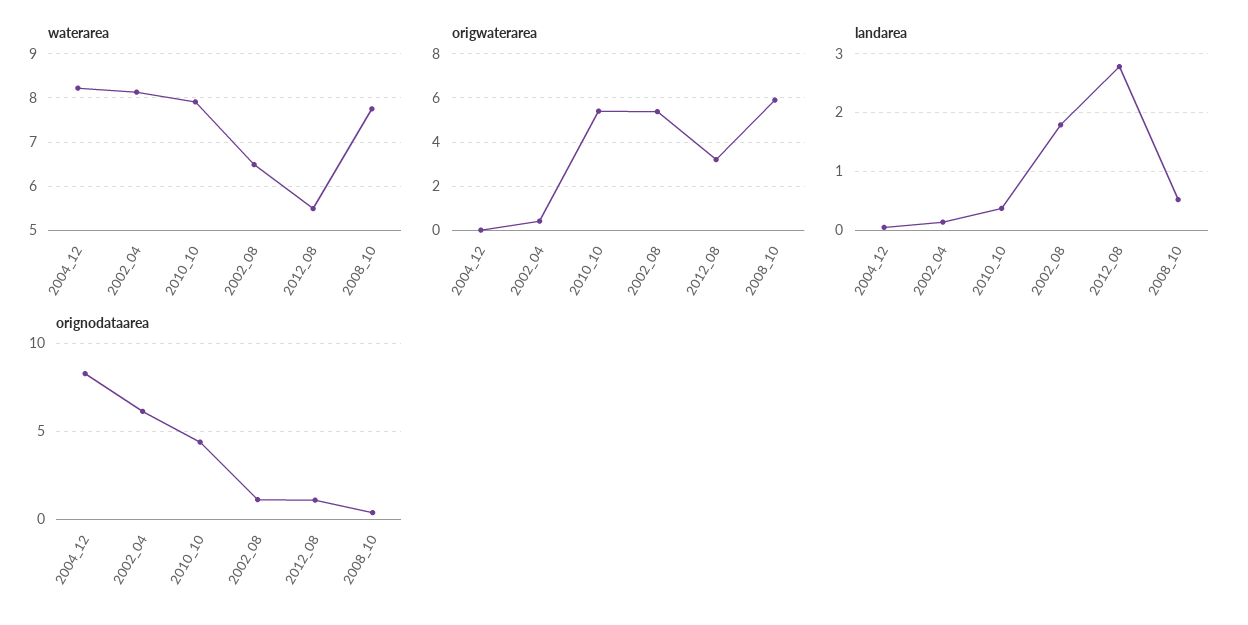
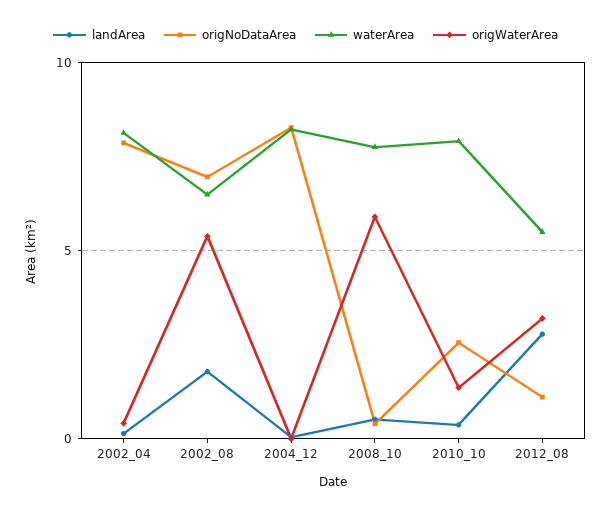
origwaterarea, 2010_10: 5.5 -> 1.5
orignodataarea, 2002_04: 6 -> 8
orignodataarea, 2010_10: 4.5 -> 2.5
orignodataarea, 2002_08: 1 -> 7

